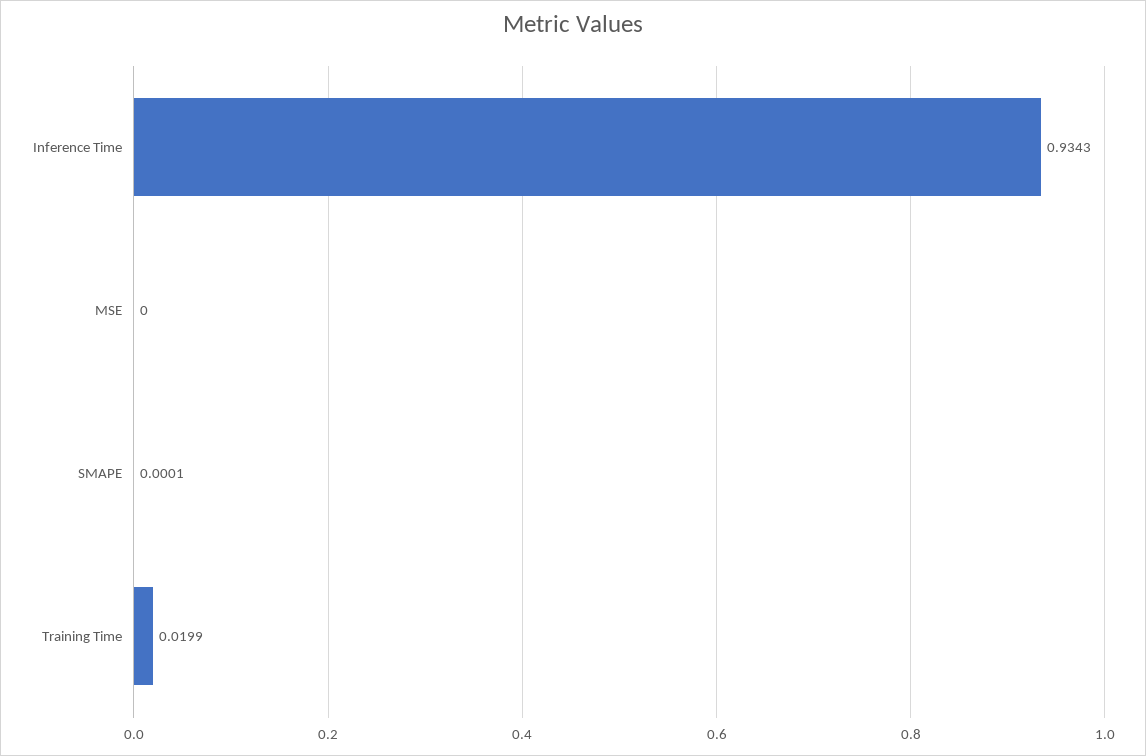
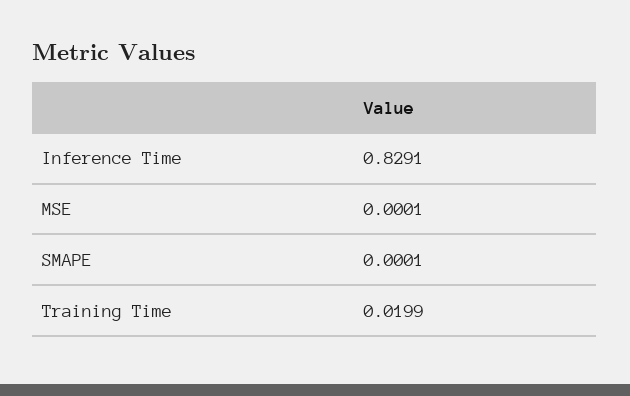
Inference Time: 0.9343 -> 0.8291
MSE: 0 -> 0.0001

